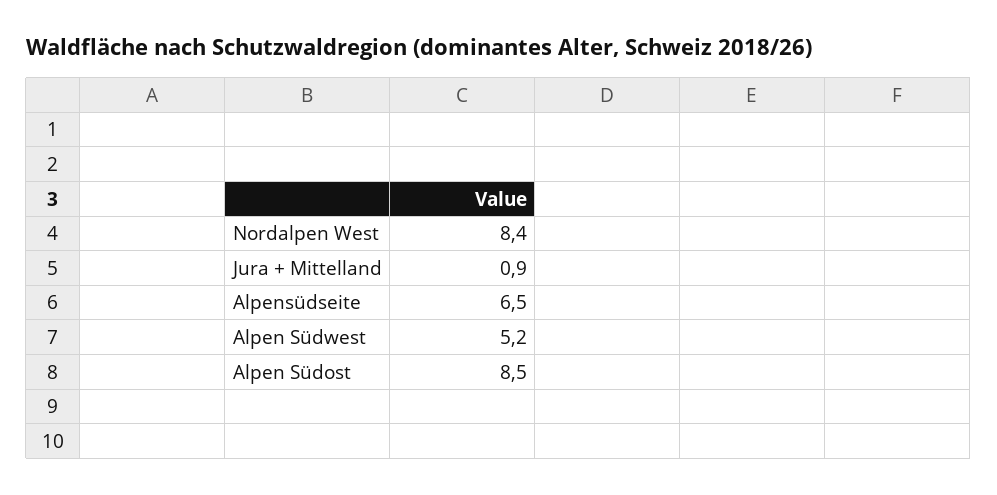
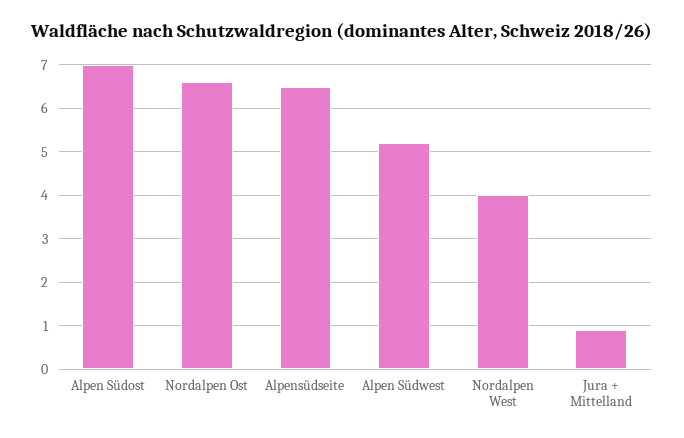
Nordalpen West: 8.4 -> 4
Alpen Südost: 8.5 -> 7
Nordalpen Ost: none -> 6.5

